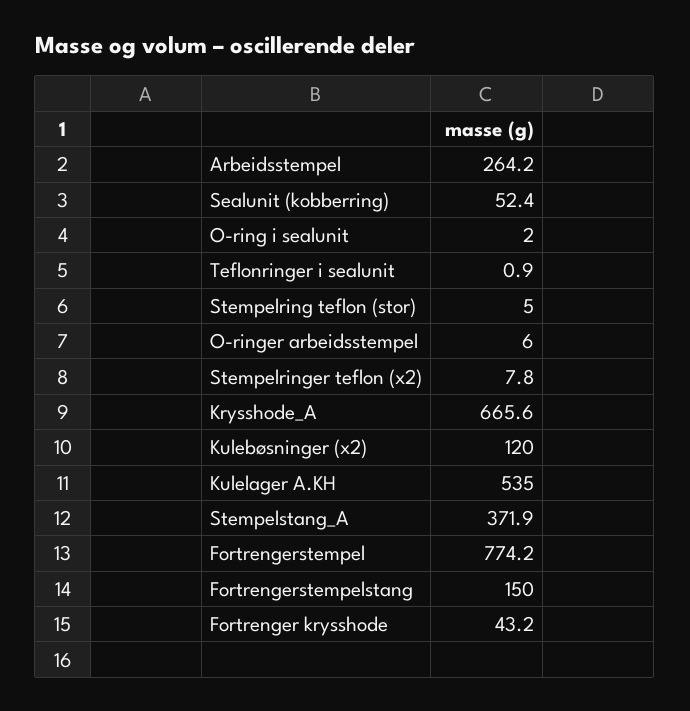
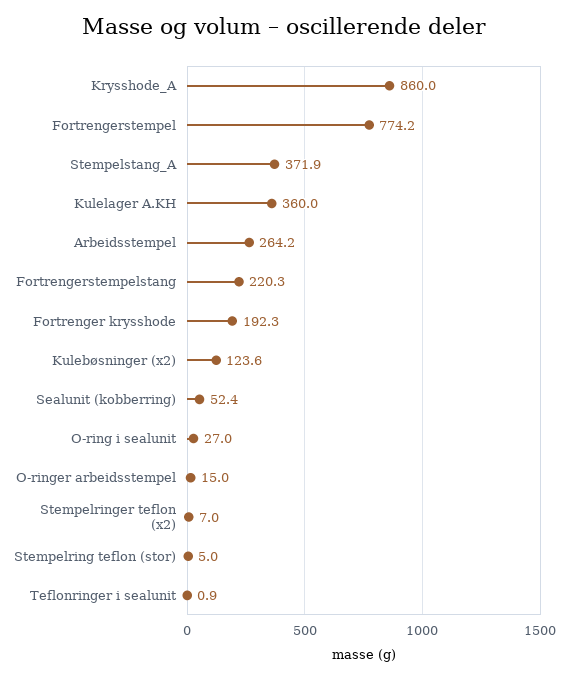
O-ring i sealunit: 2 -> 27
O-ringer arbeidsstempel: 6 -> 15
Stempelringer teflon (x2): 7.8 -> 7
Krysshode_A: 665.6 -> 860
Kulebøsninger (x2): 120 -> 123.6
Kulelager A.KH: 535 -> 360
Fortrengerstempelstang: 150 -> 220.3
Fortrenger krysshode: 43.2 -> 192.3

